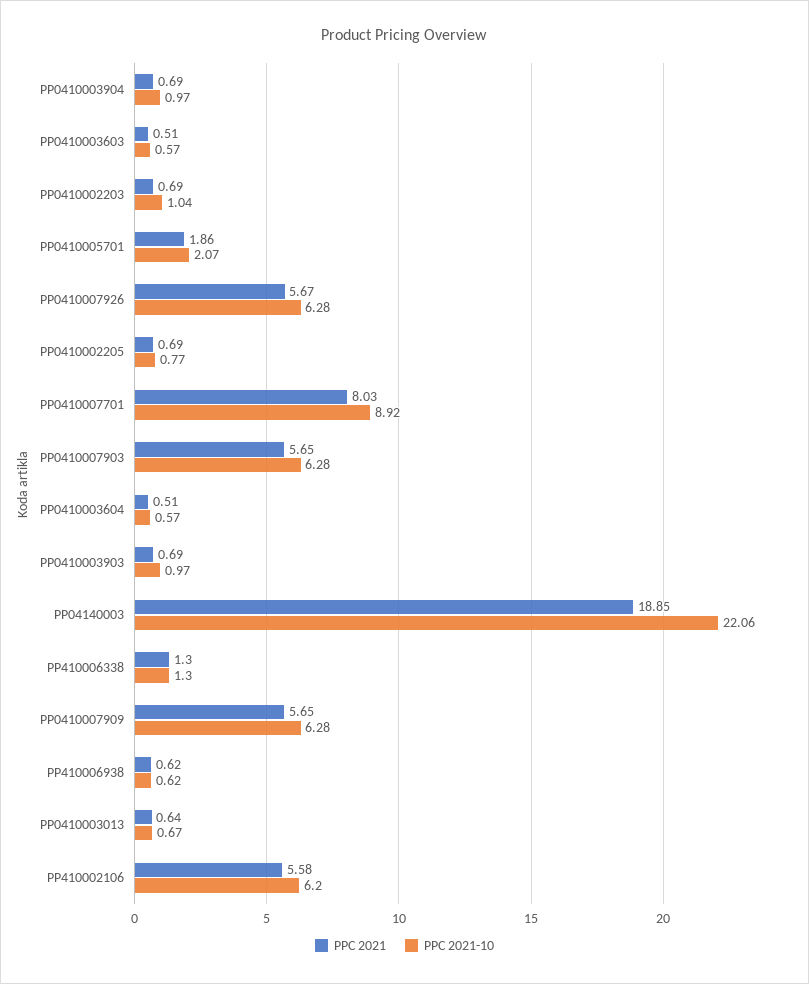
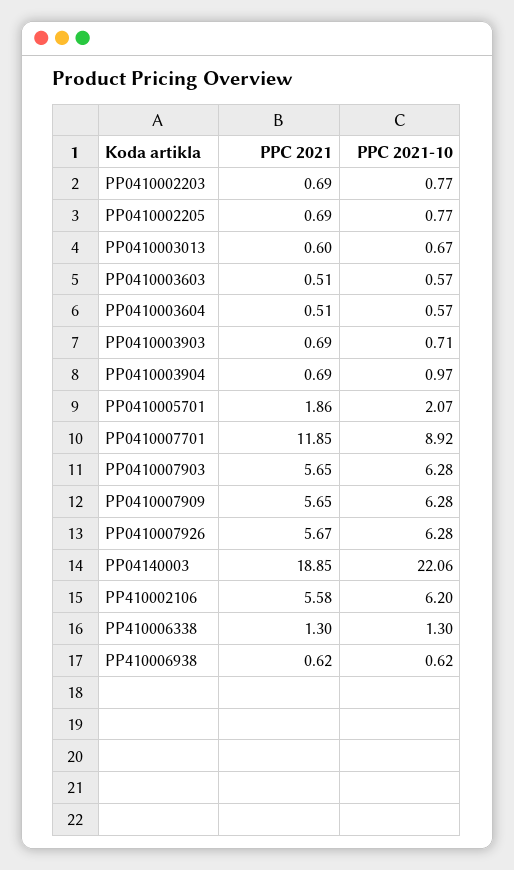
PPC 2021-10, PP0410002203: 1.04 -> 0.77
PPC 2021, PP0410007701: 8.03 -> 11.85
PPC 2021-10, PP0410003903: 0.97 -> 0.71
PPC 2021, PP0410003013: 0.64 -> 0.6

